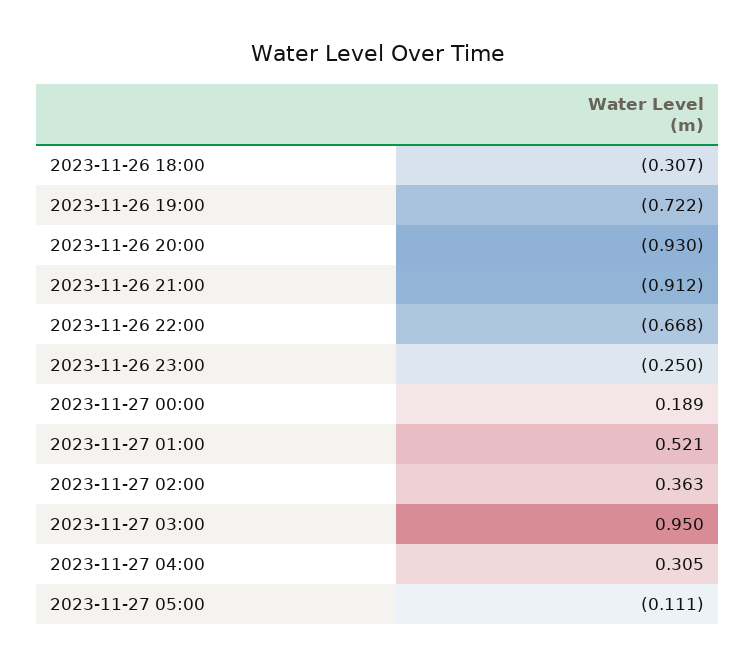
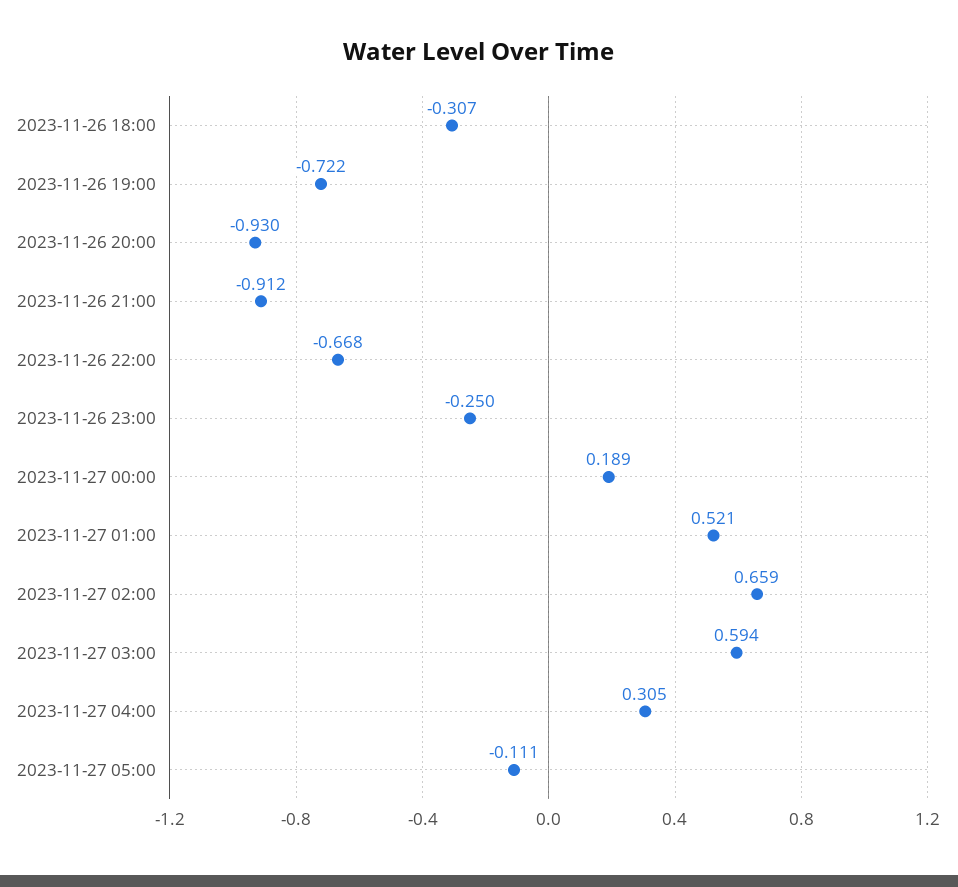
2023-11-27 02:00: 0.363 -> 0.659
2023-11-27 03:00: 0.95 -> 0.594

